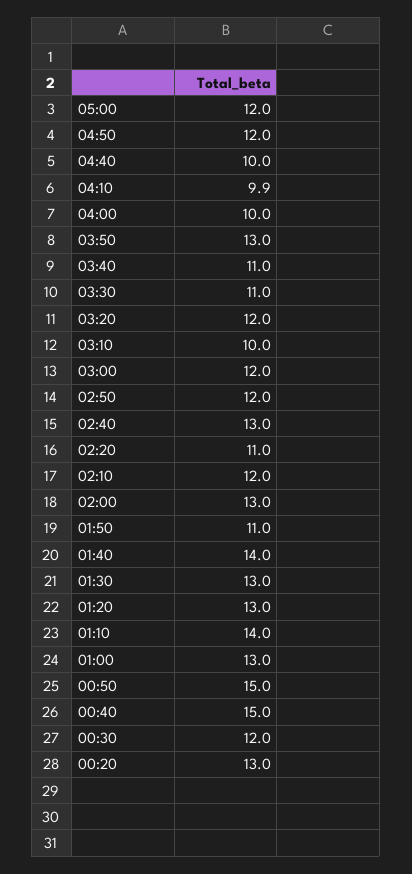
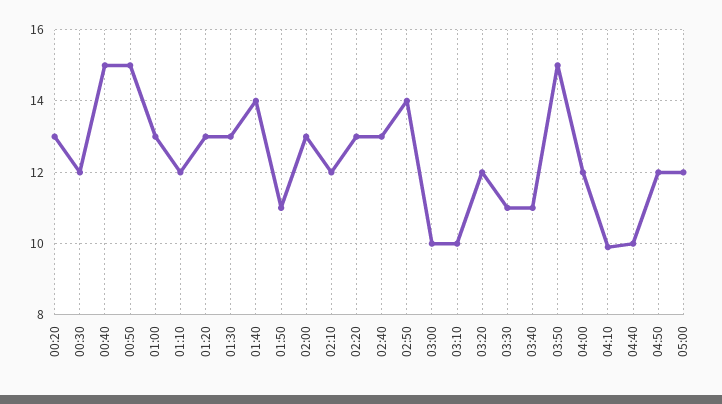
04:00: 10 -> 12
03:50: 13 -> 15
03:00: 12 -> 10
02:50: 12 -> 14
02:20: 11 -> 13
01:10: 14 -> 12

